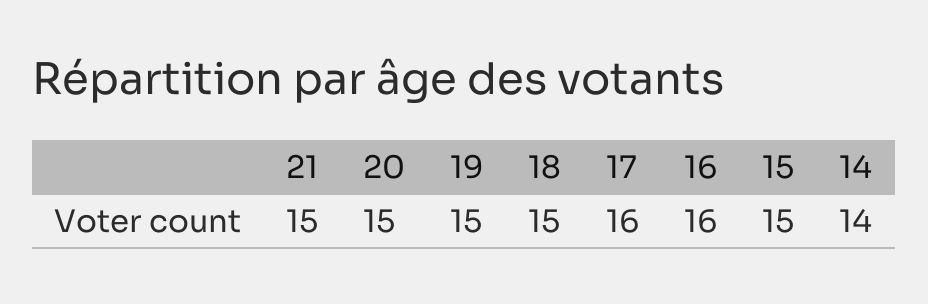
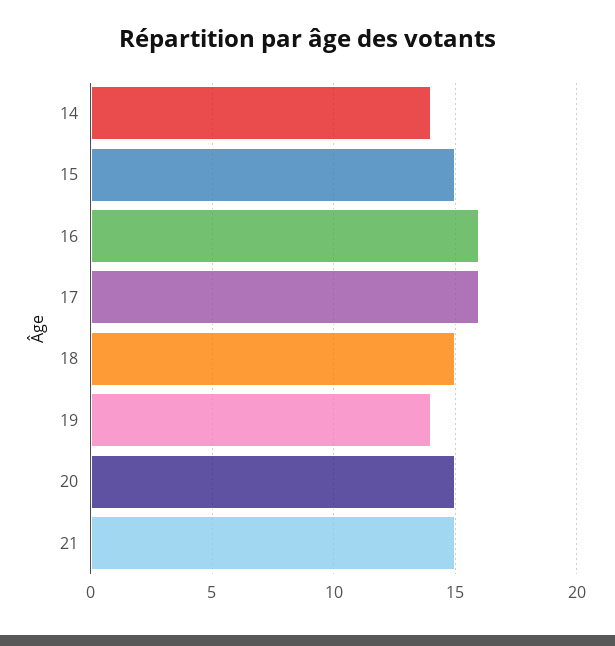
19: 15 -> 14

